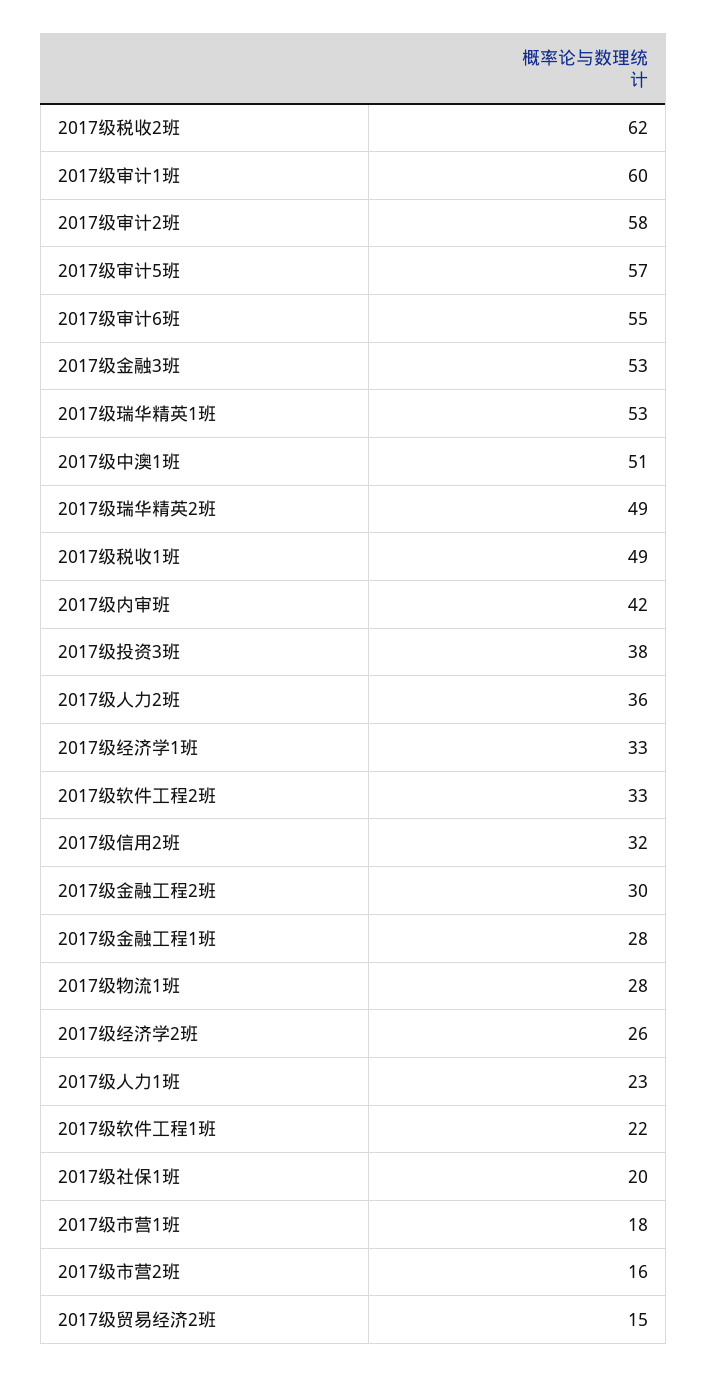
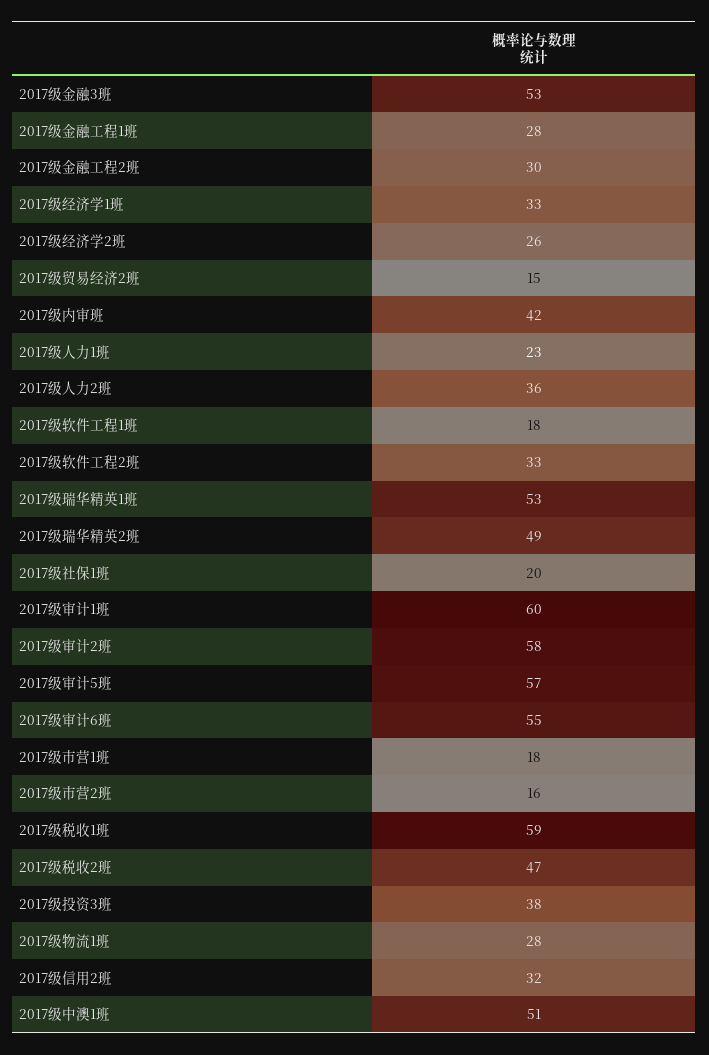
2017级税收2班: 62 -> 47
2017级税收1班: 49 -> 59
2017级软件工程1班: 22 -> 18

